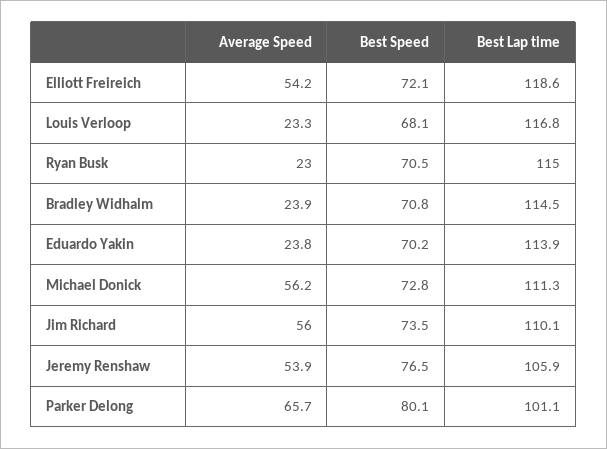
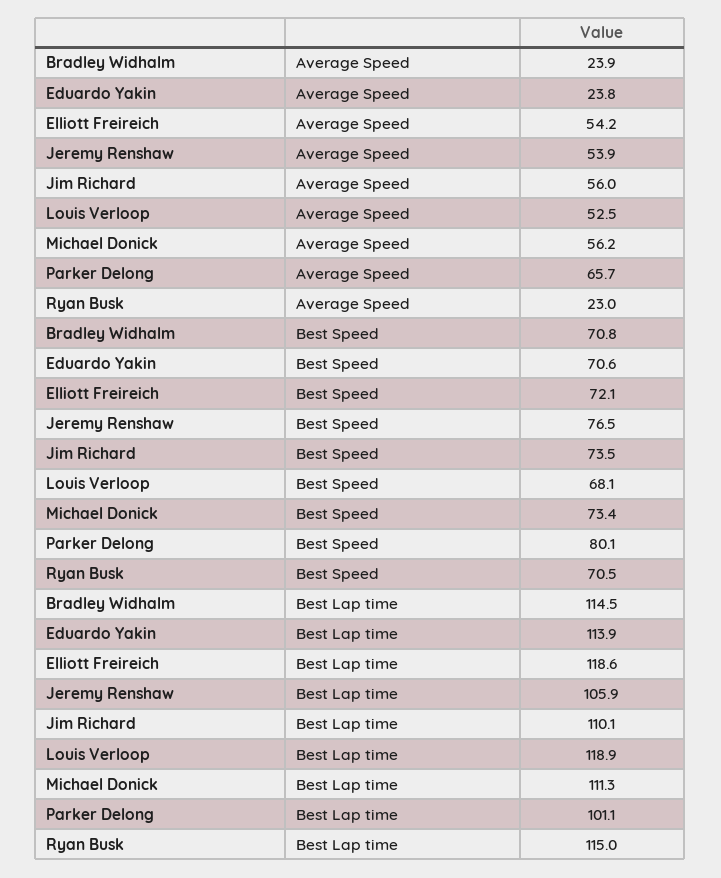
Average Speed, Louis Verloop: 23.3 -> 52.5
Best Lap time, Louis Verloop: 116.8 -> 118.9
Best Speed, Eduardo Yakin: 70.2 -> 70.6
Best Speed, Michael Donick: 72.8 -> 73.4

